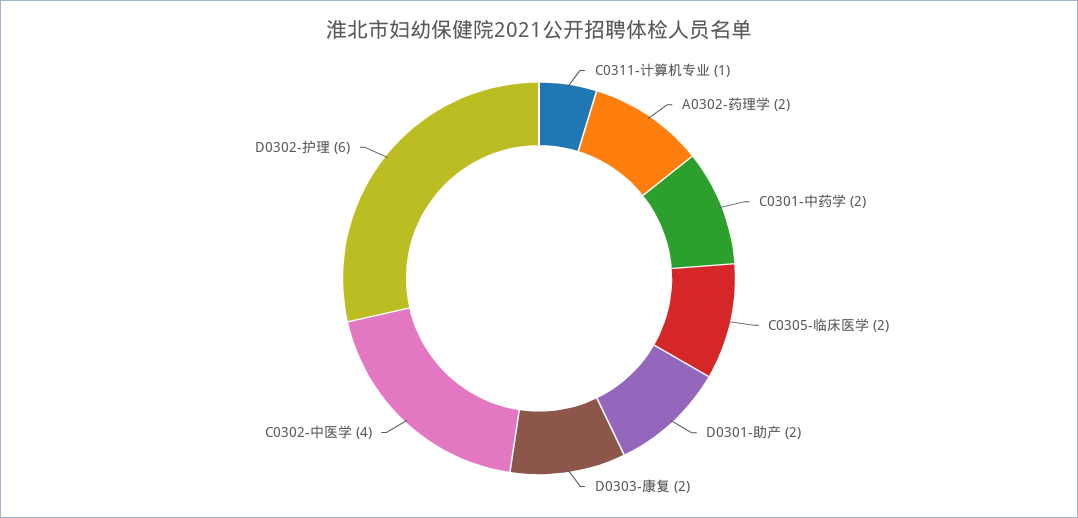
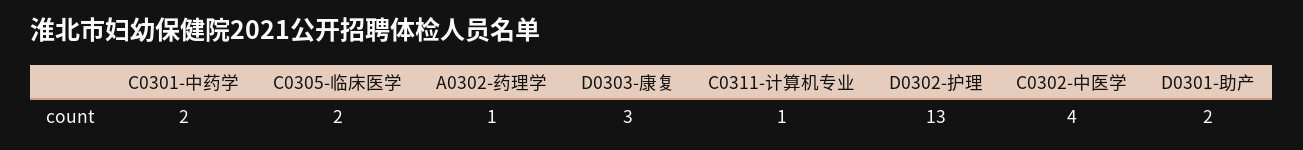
A0302-药理学: 2 -> 1
D0303-康复: 2 -> 3
D0302-护理: 6 -> 13

